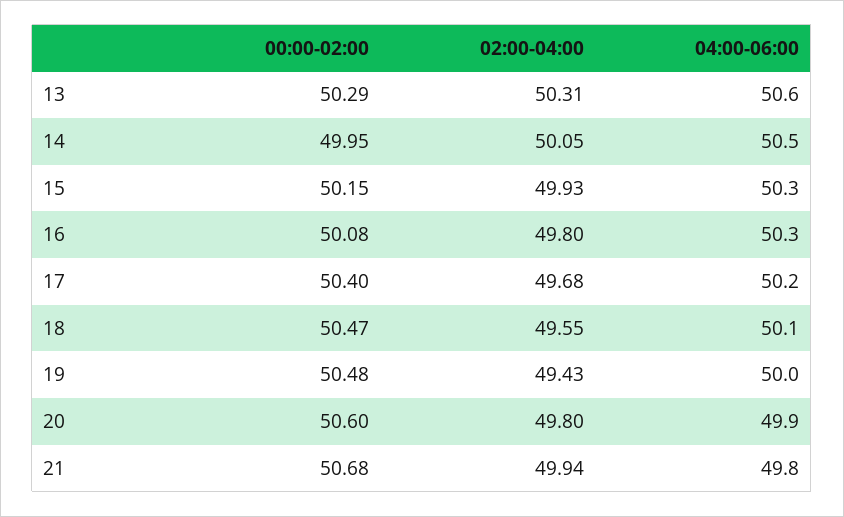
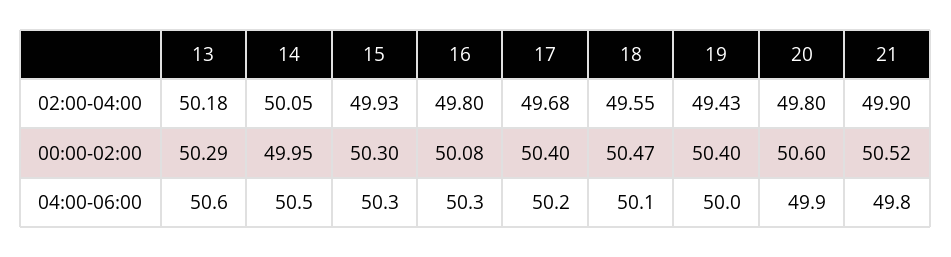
02:00-04:00, 13: 50.31 -> 50.18
00:00-02:00, 15: 50.15 -> 50.3
00:00-02:00, 19: 50.48 -> 50.4
00:00-02:00, 21: 50.68 -> 50.52
02:00-04:00, 21: 49.94 -> 49.9

